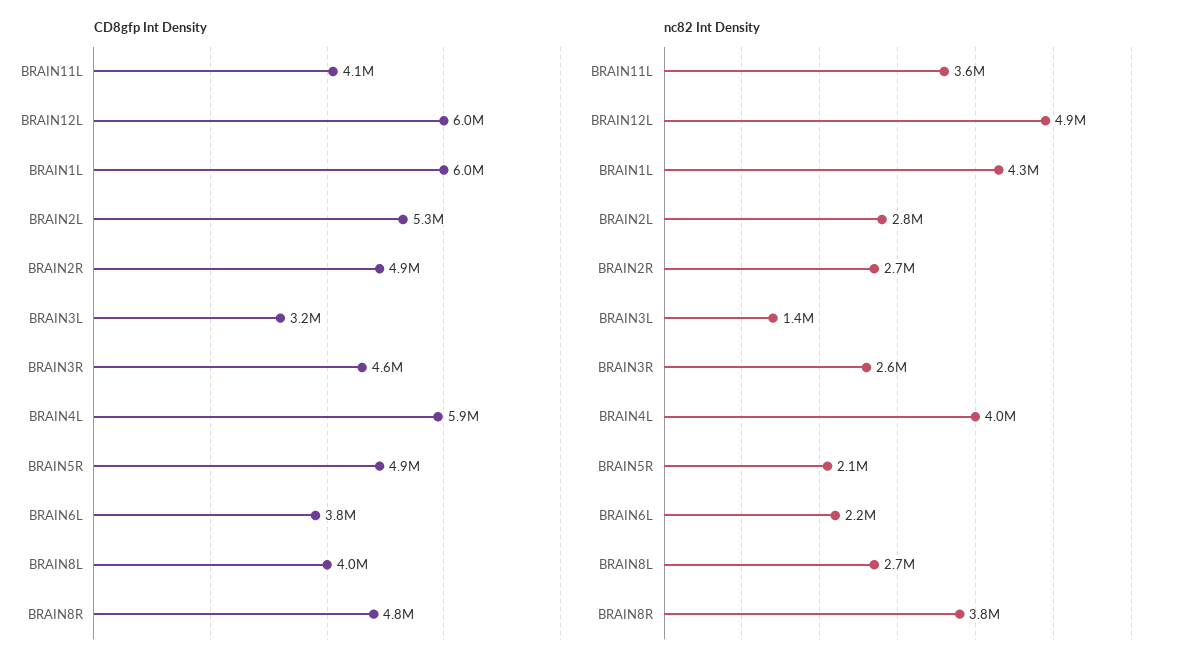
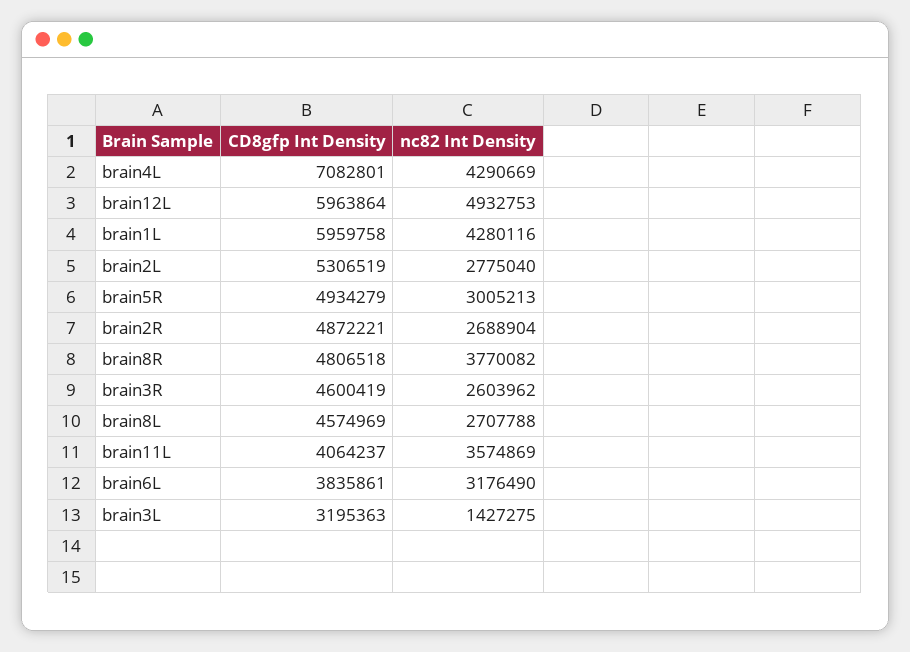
CD8gfp Int Density, BRAIN4L: 5900000 -> 7082801
CD8gfp Int Density, BRAIN8L: 4000000 -> 4574969
nc82 Int Density, BRAIN4L: 4000000 -> 4290669
nc82 Int Density, BRAIN5R: 2100000 -> 3005213
nc82 Int Density, BRAIN6L: 2200000 -> 3176490

